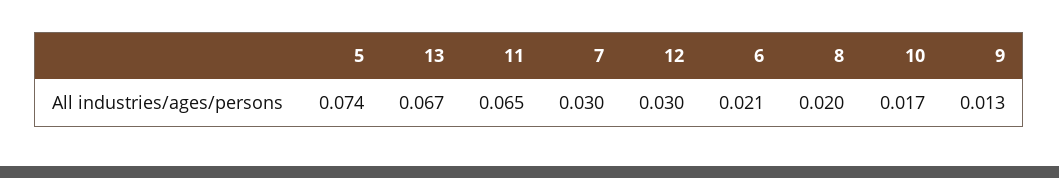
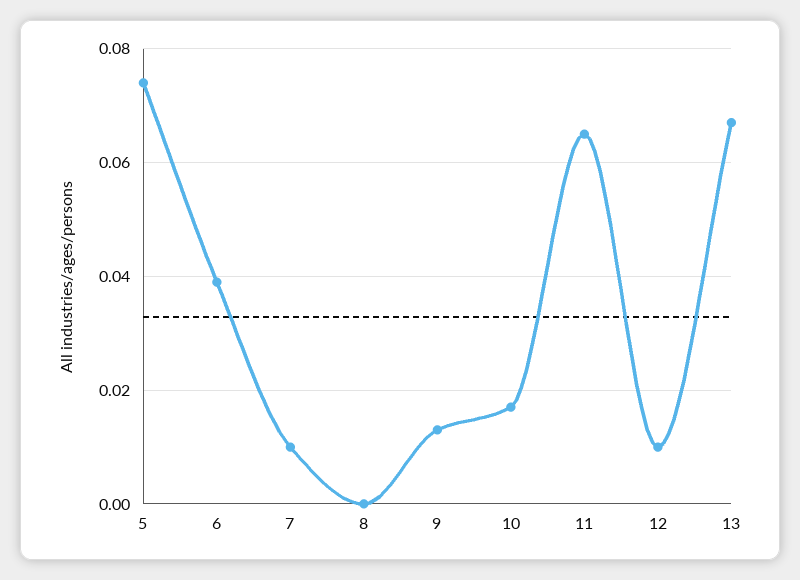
7: 0.03 -> 0.01
12: 0.03 -> 0.01
6: 0.021 -> 0.04
8: 0.02 -> 0

